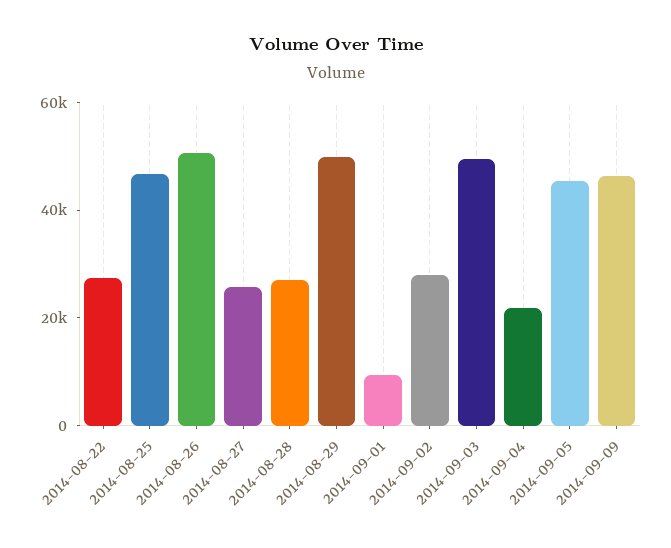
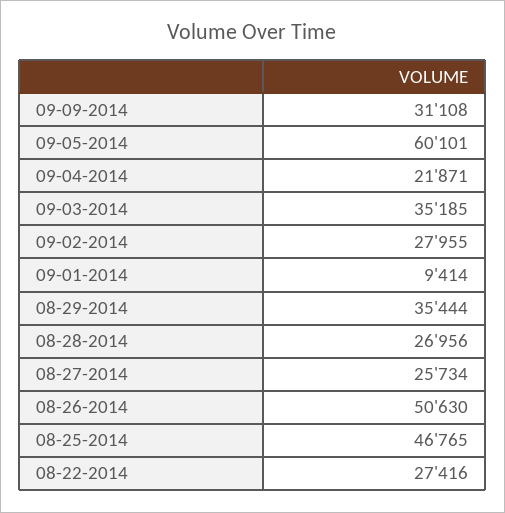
2014-08-29: 50000 -> 35444
2014-09-03: 50000 -> 35185
2014-09-05: 45000 -> 60101
2014-09-09: 45000 -> 31108

